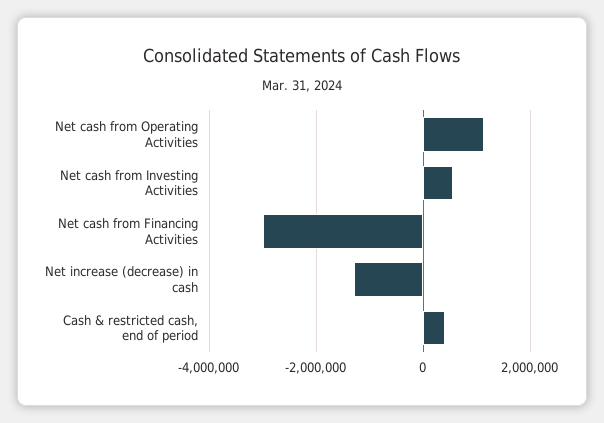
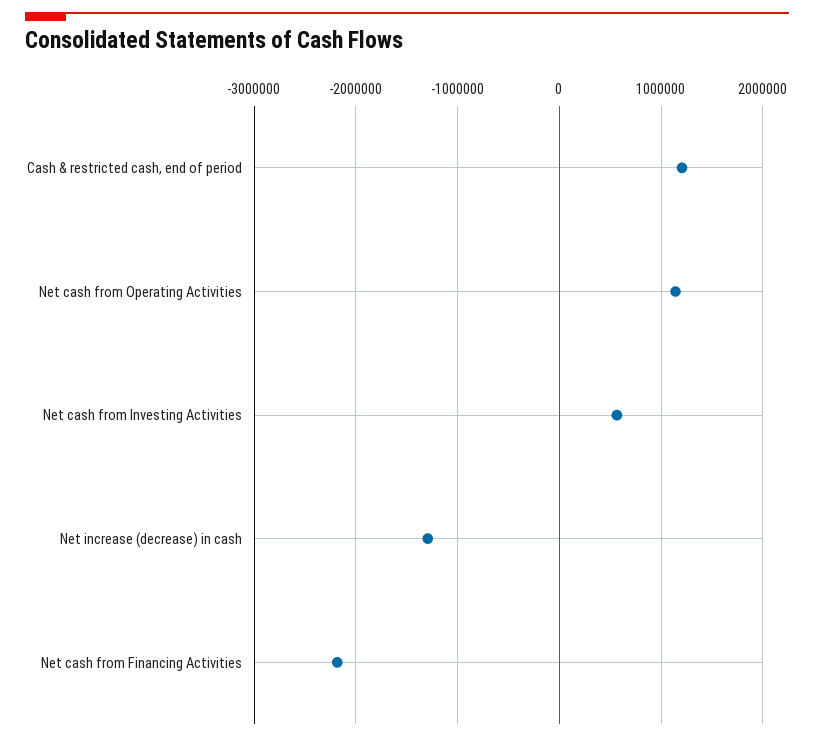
Net cash from Financing Activities: -3000000 -> -2200000
Cash & restricted cash, end of period: 400000 -> 1200000

